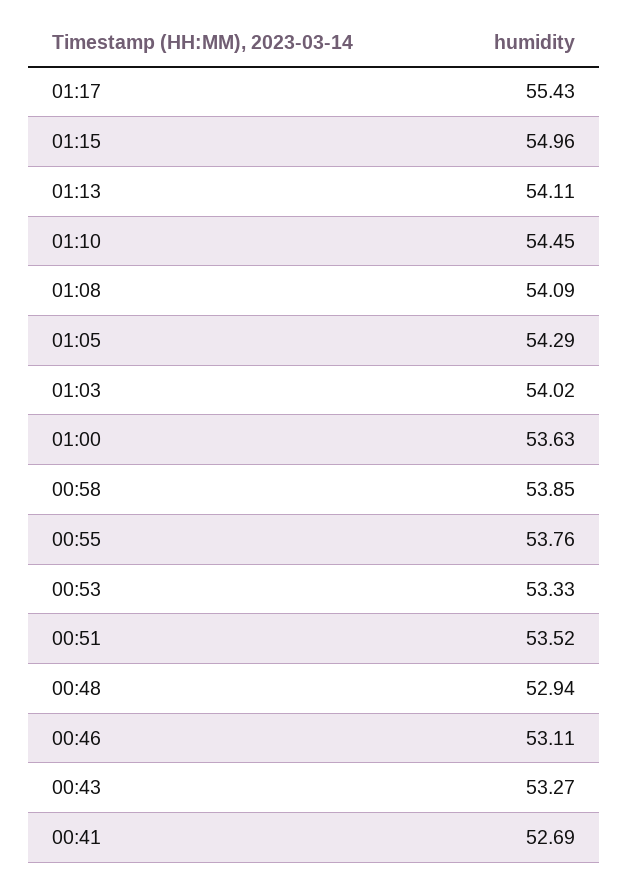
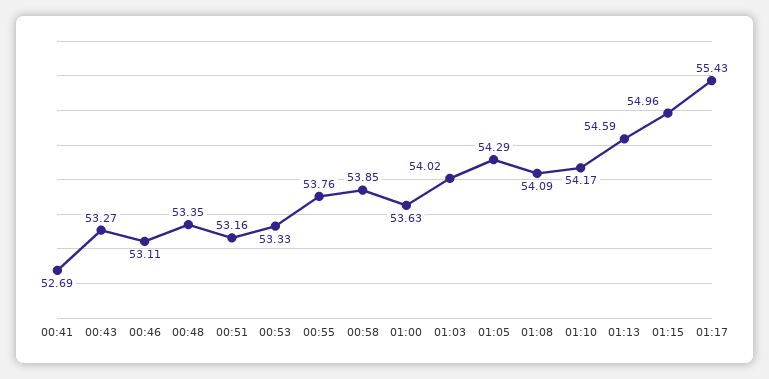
01:13: 54.11 -> 54.59
01:10: 54.45 -> 54.17
00:51: 53.52 -> 53.16
00:48: 52.94 -> 53.35

